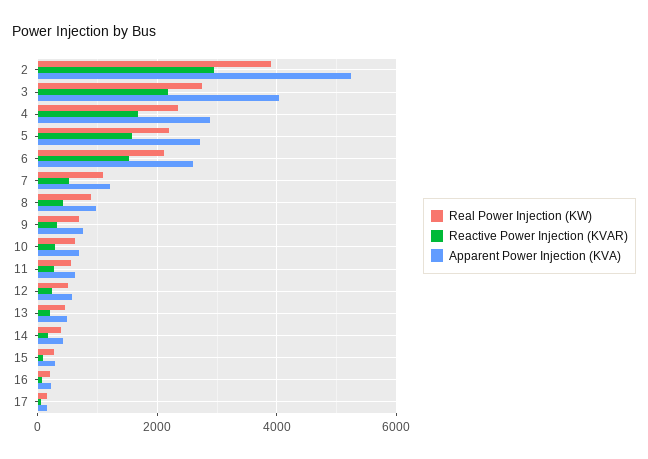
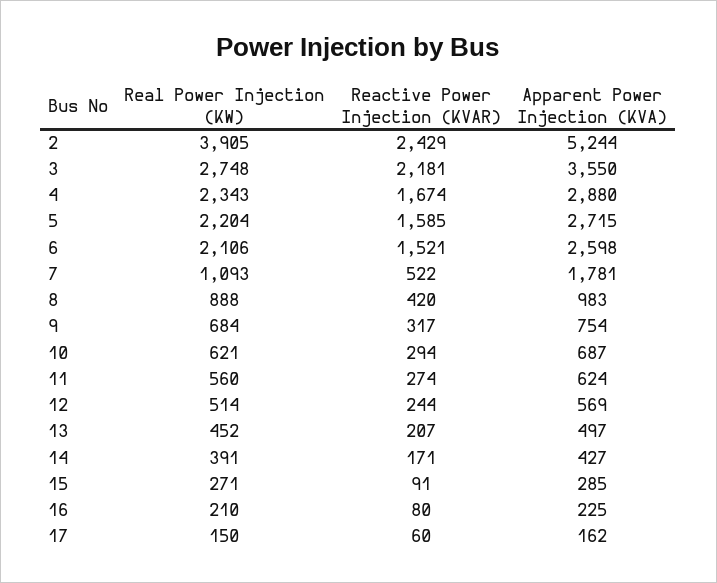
Reactive Power Injection (KVAR), 2: 3000 -> 2429
Apparent Power Injection (KVA), 3: 4000 -> 3550
Apparent Power Injection (KVA), 7: 1200 -> 1781

